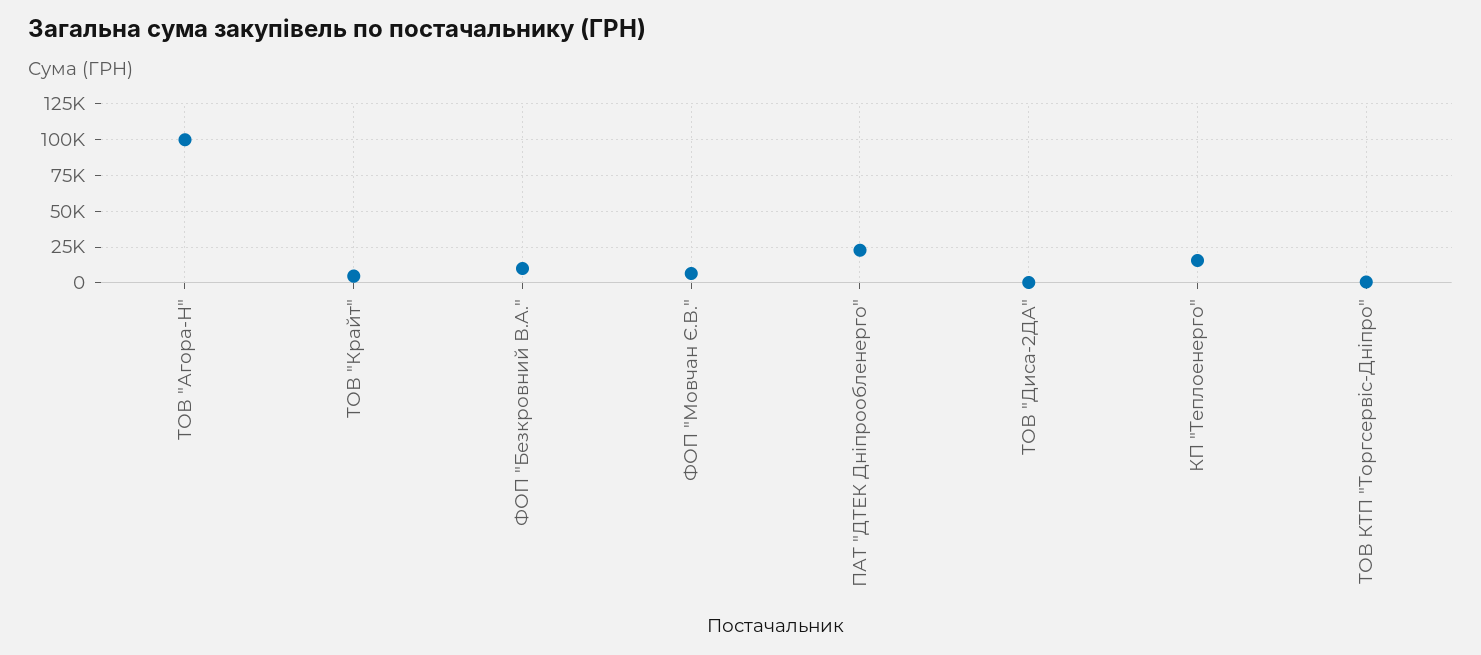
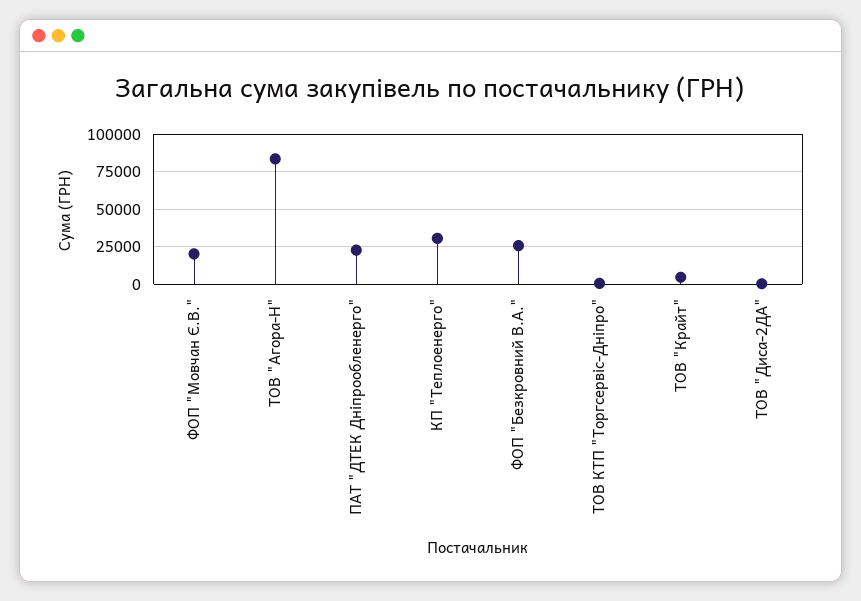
ТОВ "Агора-Н": 100000 -> 85000
ФОП "Безкровний В.А.": 10000 -> 25000
ФОП "Мовчан Є.В.": 5000 -> 20000
КП "Теплоенерго": 15000 -> 30000

